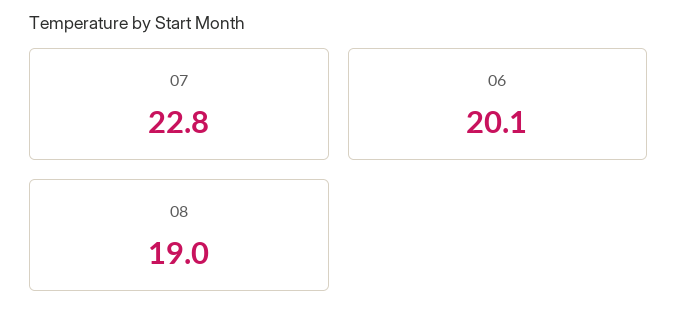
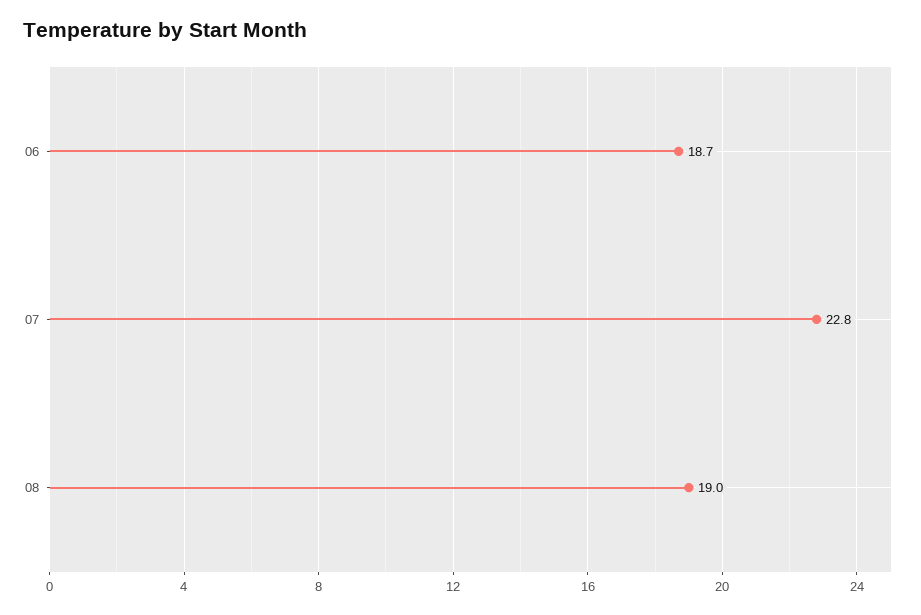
06: 20.1 -> 18.7

